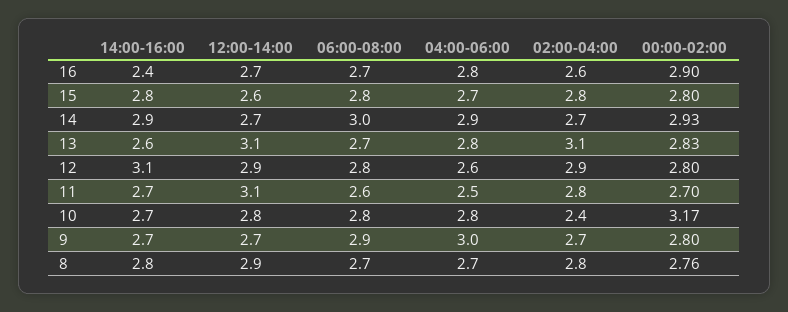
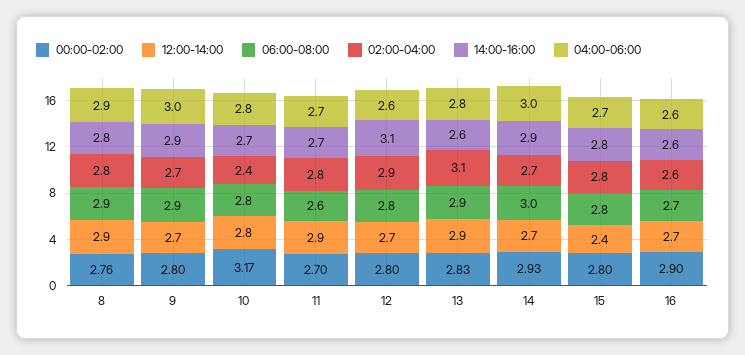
14:00-16:00, 16: 2.4 -> 2.6
04:00-06:00, 16: 2.8 -> 2.6
12:00-14:00, 15: 2.6 -> 2.4
04:00-06:00, 14: 2.9 -> 3
12:00-14:00, 13: 3.1 -> 2.9
06:00-08:00, 13: 2.7 -> 2.9
12:00-14:00, 12: 2.9 -> 2.7
12:00-14:00, 11: 3.1 -> 2.9
04:00-06:00, 11: 2.5 -> 2.7
14:00-16:00, 9: 2.7 -> 2.9
06:00-08:00, 8: 2.7 -> 2.9
04:00-06:00, 8: 2.7 -> 2.9

